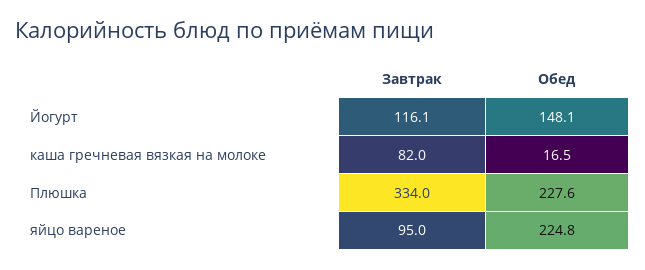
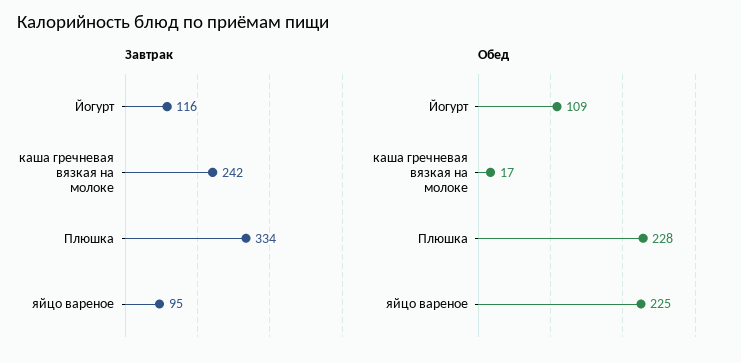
Обед, Йогурт: 148.1 -> 109
Завтрак, каша гречневая вязкая на молоке: 82 -> 242

